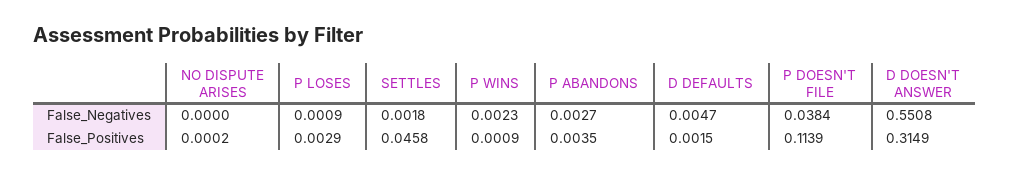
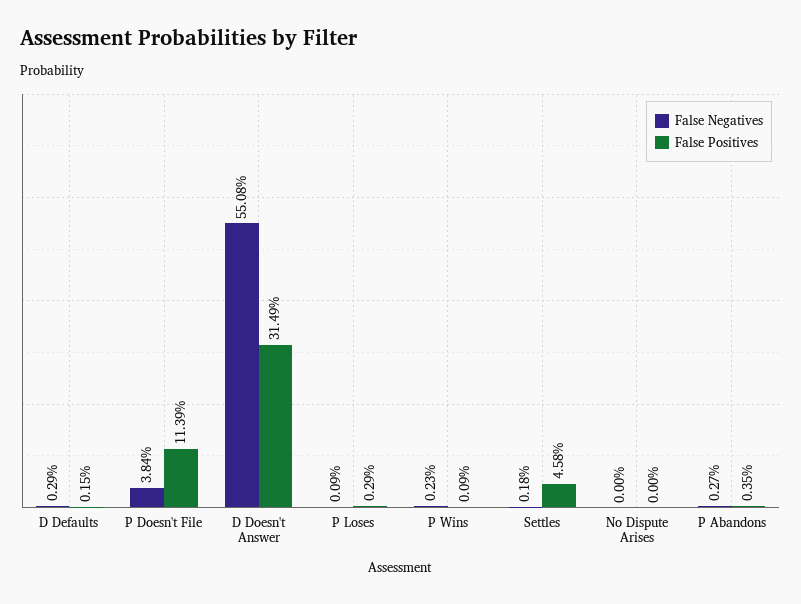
False_Negatives, D DEFAULTS: 0.0047 -> 0.0029
False_Positives, NO DISPUTE ARISES: 0.0002 -> 0

